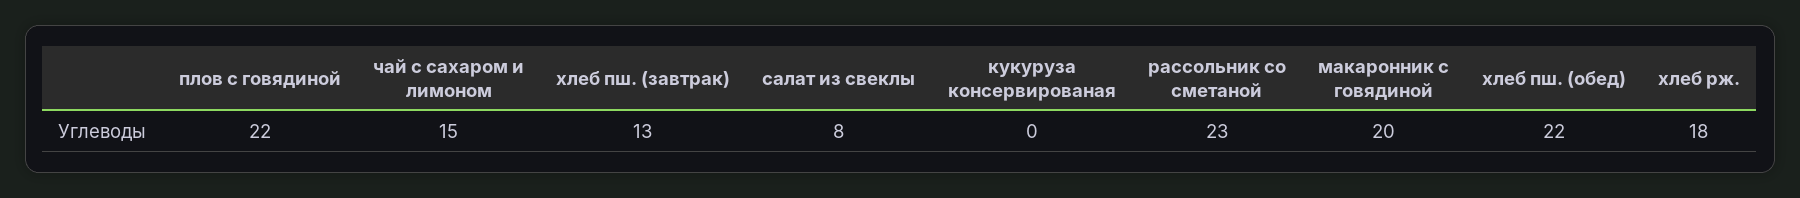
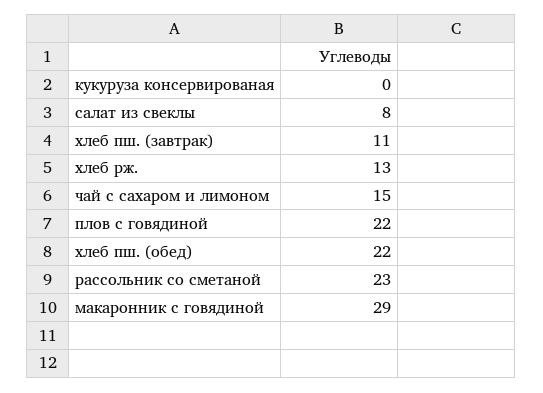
хлеб пш. (завтрак): 13 -> 11
макаронник с говядиной: 20 -> 29
хлеб рж.: 18 -> 13

